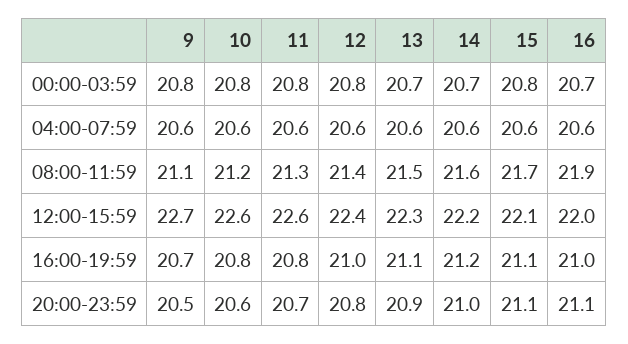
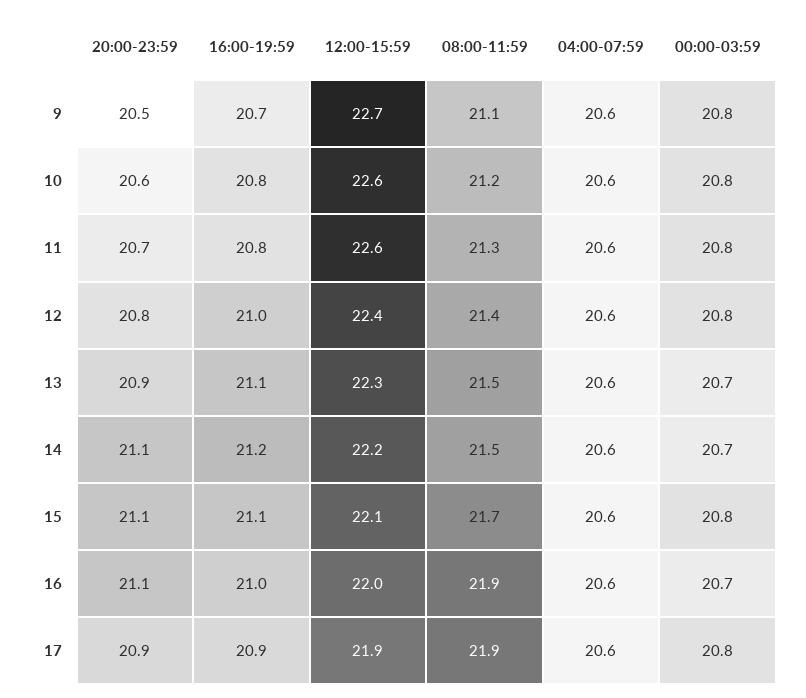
14, 08:00-11:59: 21.6 -> 21.5
14, 20:00-23:59: 21 -> 21.1
17, 20:00-23:59: none -> 20.9
17, 16:00-19:59: none -> 20.9
17, 12:00-15:59: none -> 21.9
17, 08:00-11:59: none -> 21.9
17, 04:00-07:59: none -> 20.6
17, 00:00-03:59: none -> 20.8

